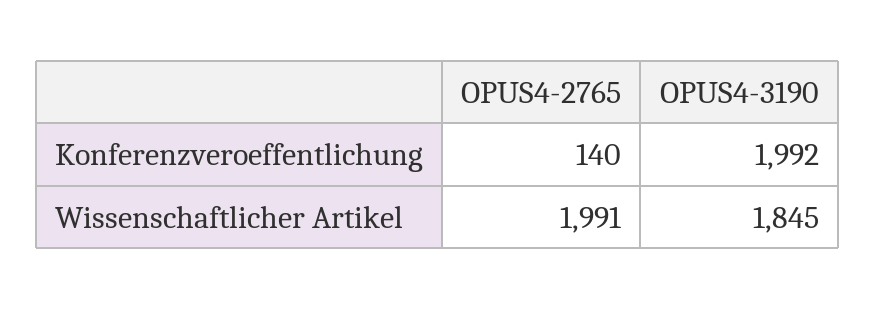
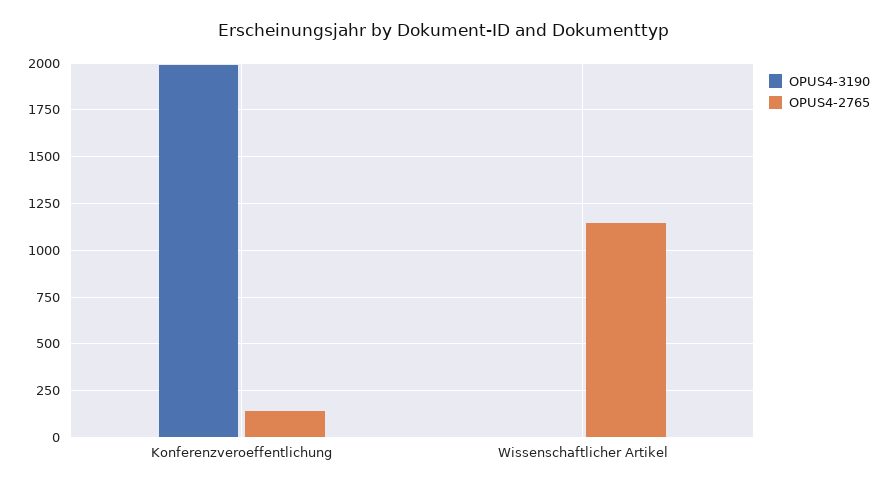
OPUS4-2765, Wissenschaftlicher Artikel: 1991 -> 1150
OPUS4-3190, Wissenschaftlicher Artikel: 1845 -> 0

